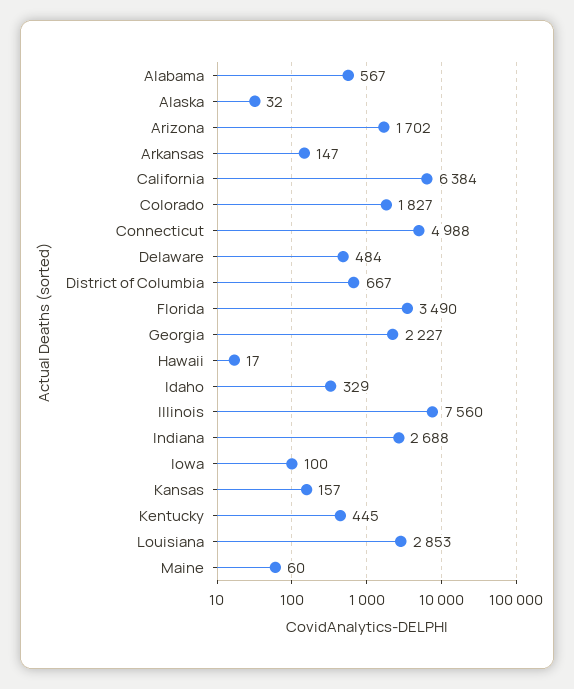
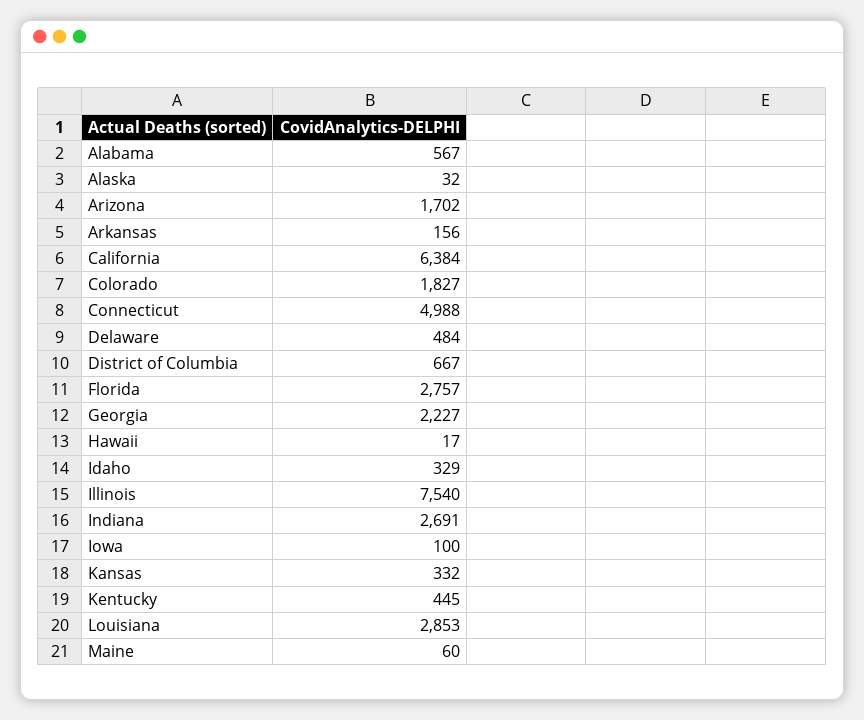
Arkansas: 147 -> 156
Florida: 3490 -> 2757
Illinois: 7560 -> 7540
Indiana: 2688 -> 2691
Kansas: 157 -> 332

